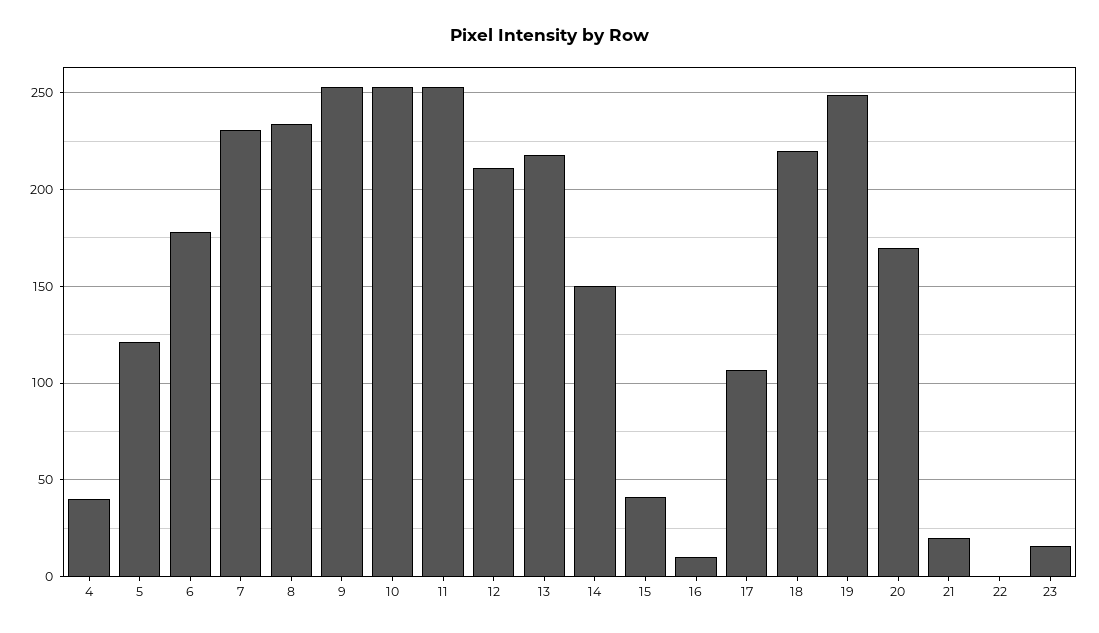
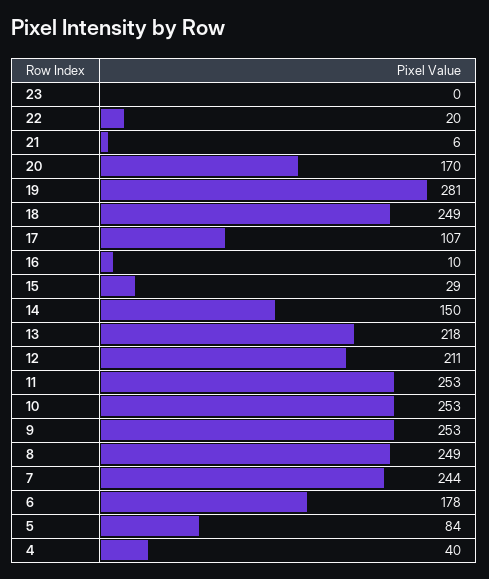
5: 120 -> 84
7: 230 -> 244
8: 235 -> 249
15: 40 -> 29
18: 220 -> 249
19: 250 -> 281
21: 20 -> 6
22: 0 -> 20
23: 15 -> 0

